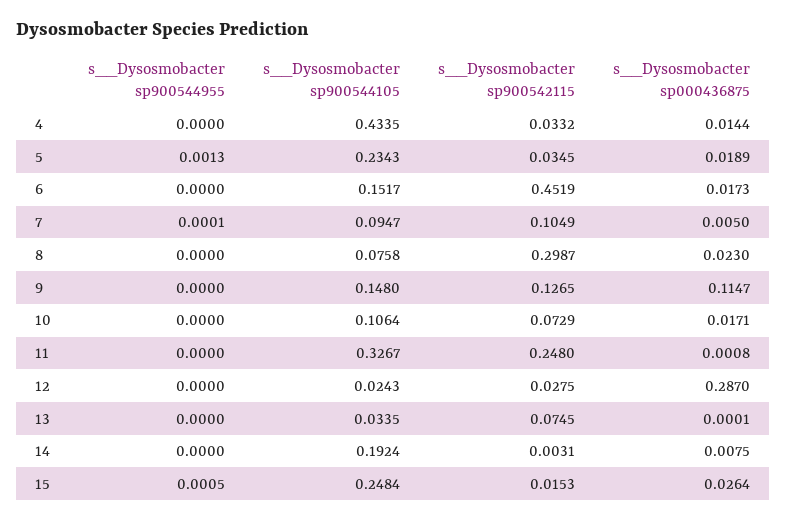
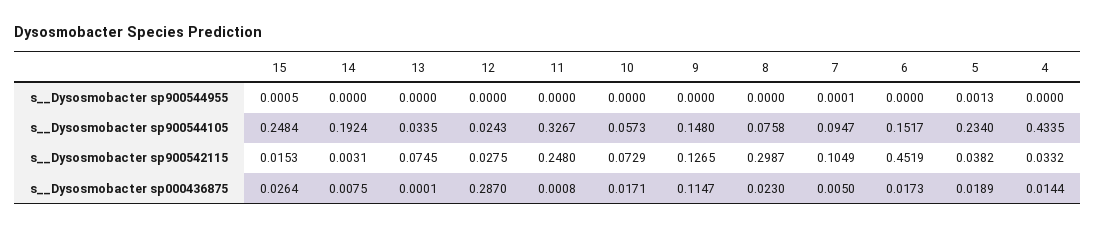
s__Dysosmobacter sp900544105, 5: 0.2343 -> 0.234
s__Dysosmobacter sp900542115, 5: 0.0345 -> 0.0382
s__Dysosmobacter sp900544105, 10: 0.1064 -> 0.0573

